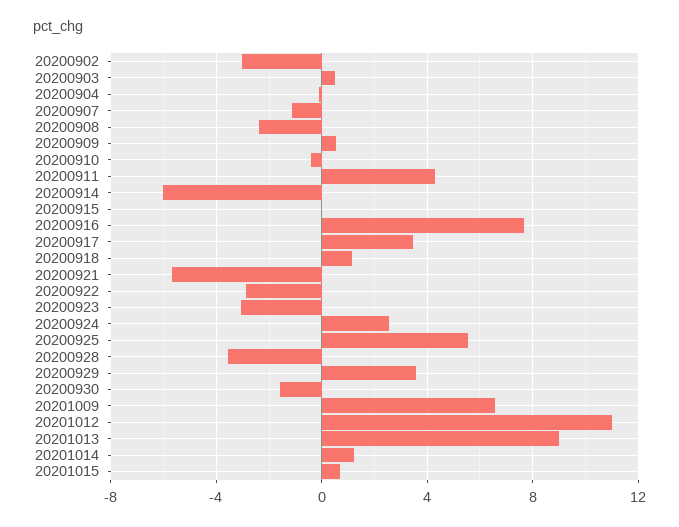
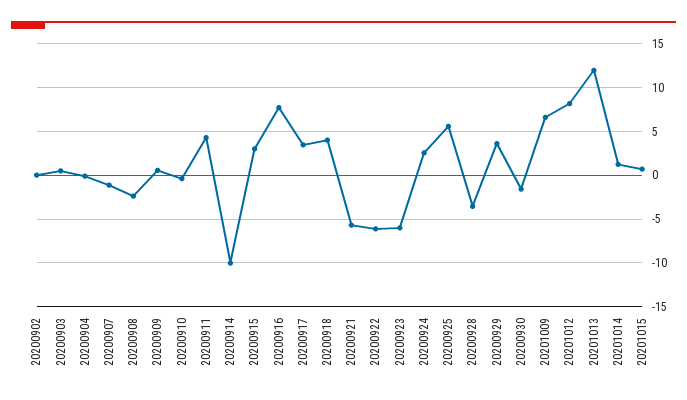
20200902: -3 -> 0
20200914: -6 -> -10
20200915: 0 -> 3
20200918: 1 -> 4
20200922: -3 -> -6
20200923: -3 -> -6
20201012: 11 -> 8
20201013: 9 -> 12

